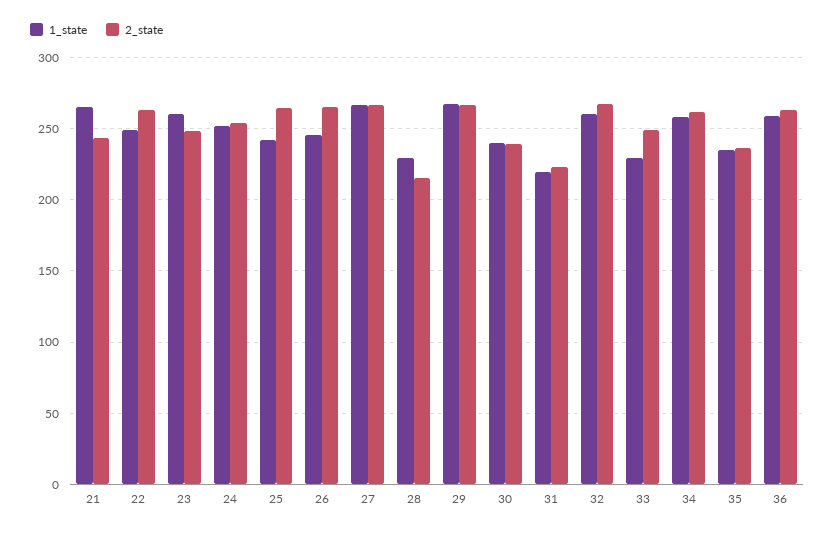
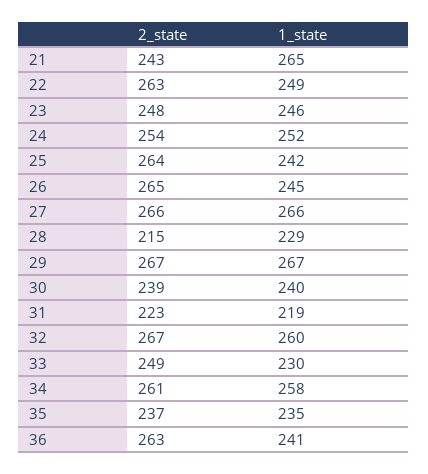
1_state, 23: 260 -> 246
1_state, 36: 260 -> 241

